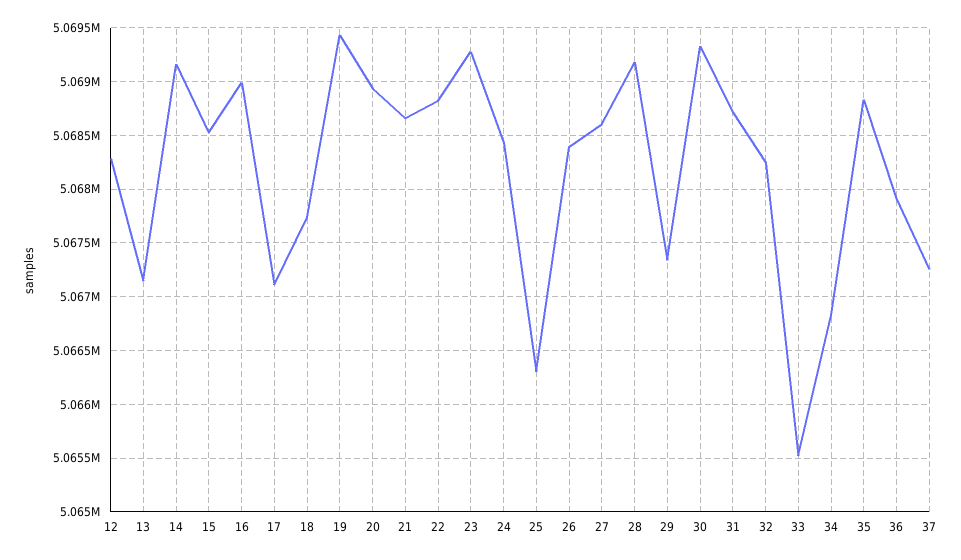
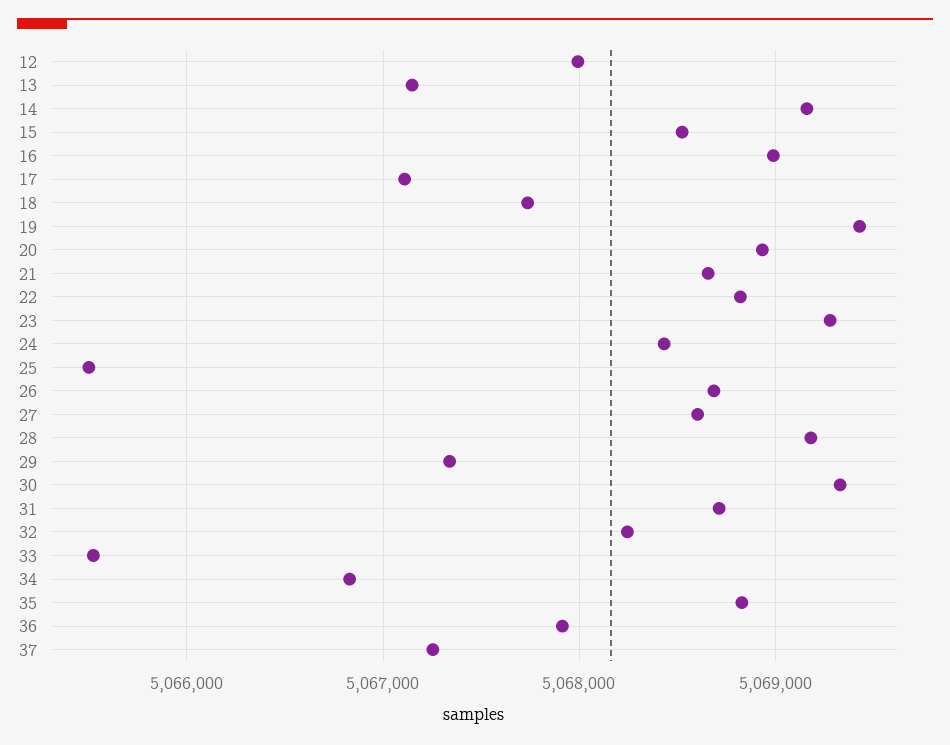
12: 5068300 -> 5068000
25: 5066300 -> 5065500
26: 5068400 -> 5068700

